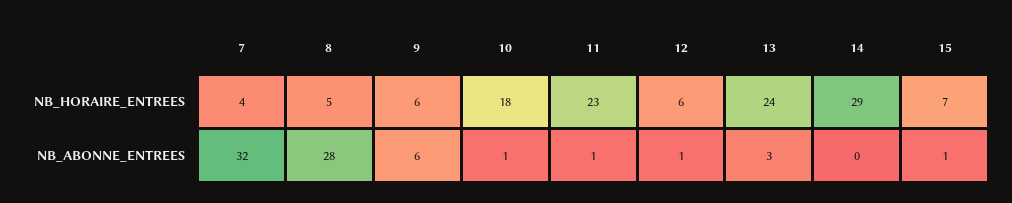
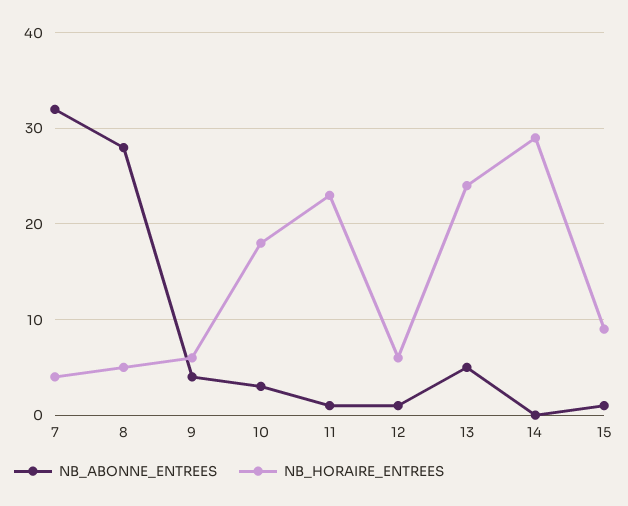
NB_HORAIRE_ENTREES, 15: 7 -> 9
NB_ABONNE_ENTREES, 9: 6 -> 4
NB_ABONNE_ENTREES, 10: 1 -> 3
NB_ABONNE_ENTREES, 13: 3 -> 5

